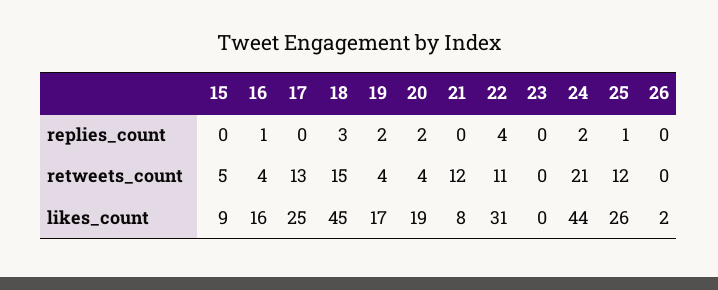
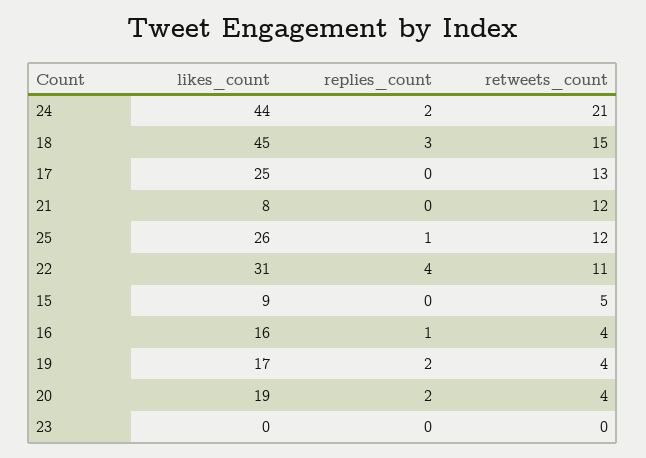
26, replies_count: 0 -> none
26, retweets_count: 0 -> none
26, likes_count: 2 -> none

